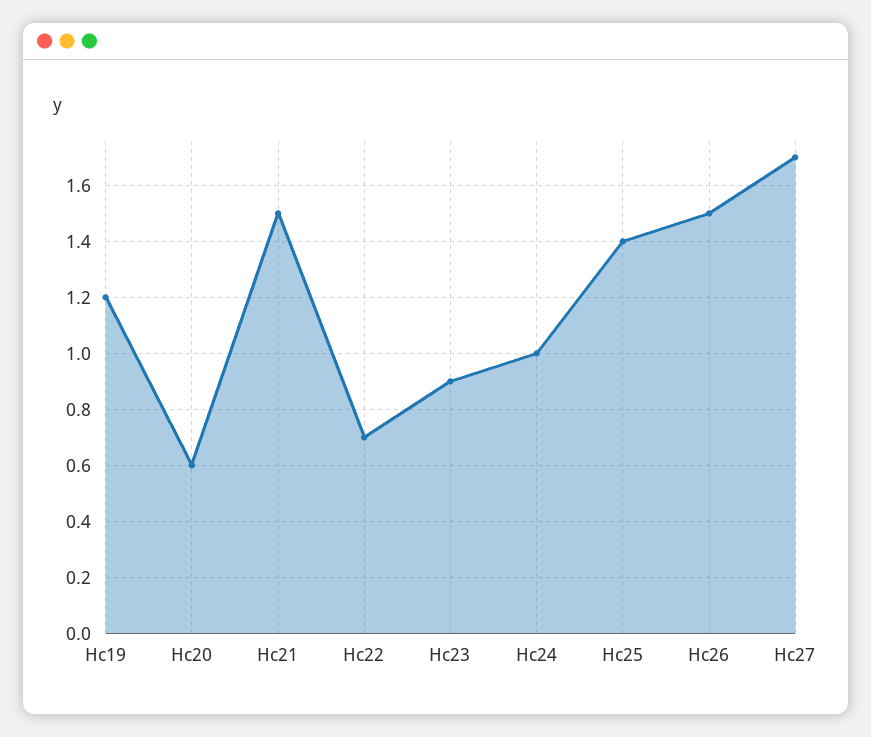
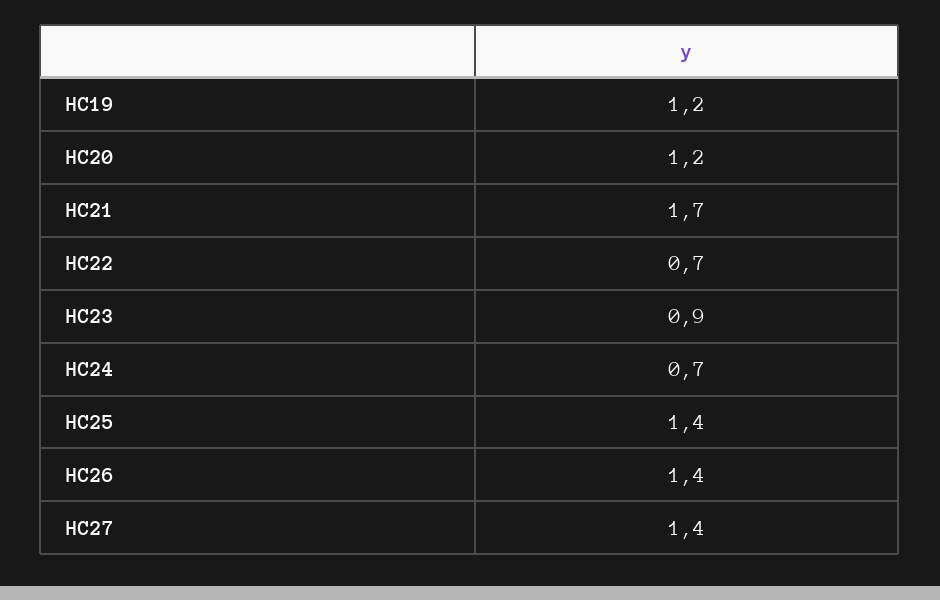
Hc20: 0.6 -> 1.2
Hc21: 1.5 -> 1.7
Hc24: 1 -> 0.7
Hc26: 1.5 -> 1.4
Hc27: 1.7 -> 1.4

